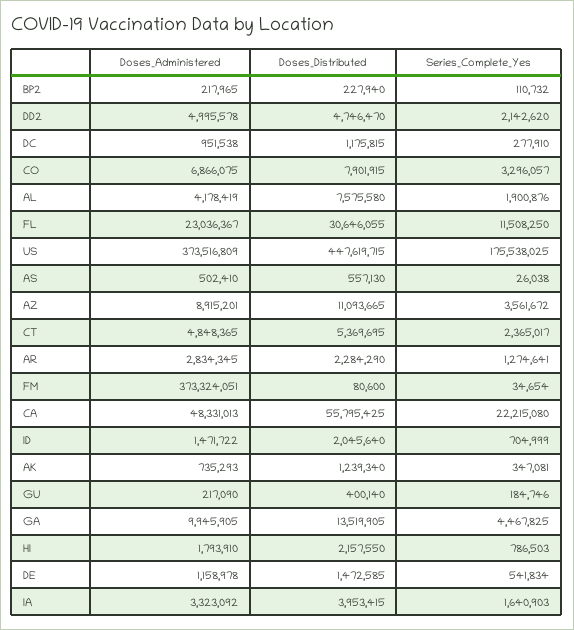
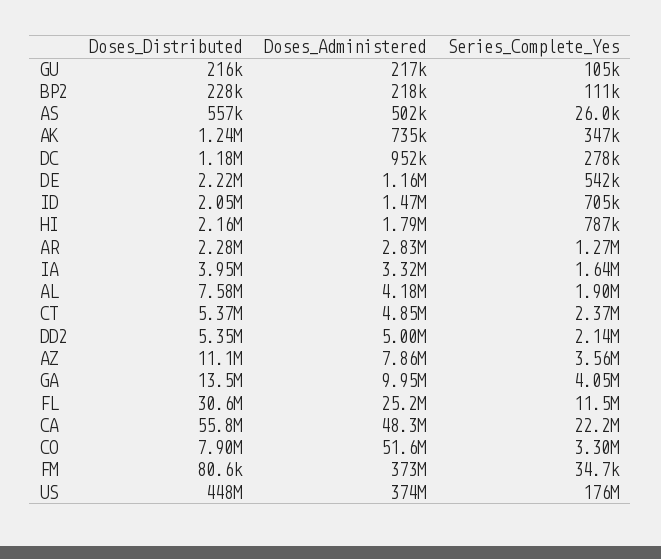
Doses_Distributed, DD2: 4746470 -> 5350000
Doses_Administered, CO: 6866075 -> 51600000
Doses_Administered, FL: 23036367 -> 25200000
Doses_Administered, AZ: 8915201 -> 7860000
Doses_Distributed, GU: 400140 -> 216000
Series_Complete_Yes, GU: 184746 -> 105000
Series_Complete_Yes, GA: 4467825 -> 4050000
Doses_Distributed, DE: 1472585 -> 2220000

